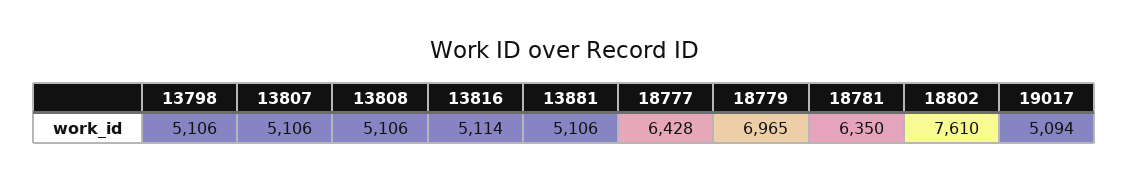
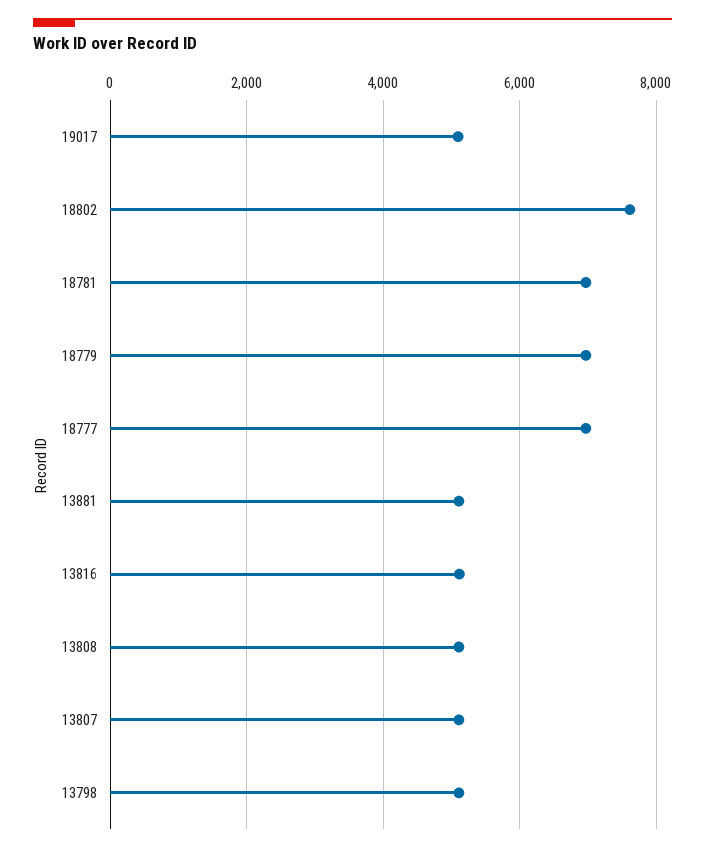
18777: 6428 -> 7000
18781: 6350 -> 7000

